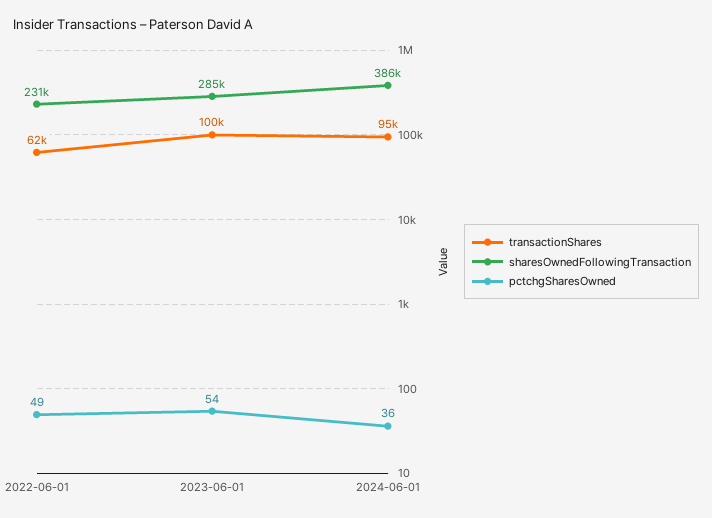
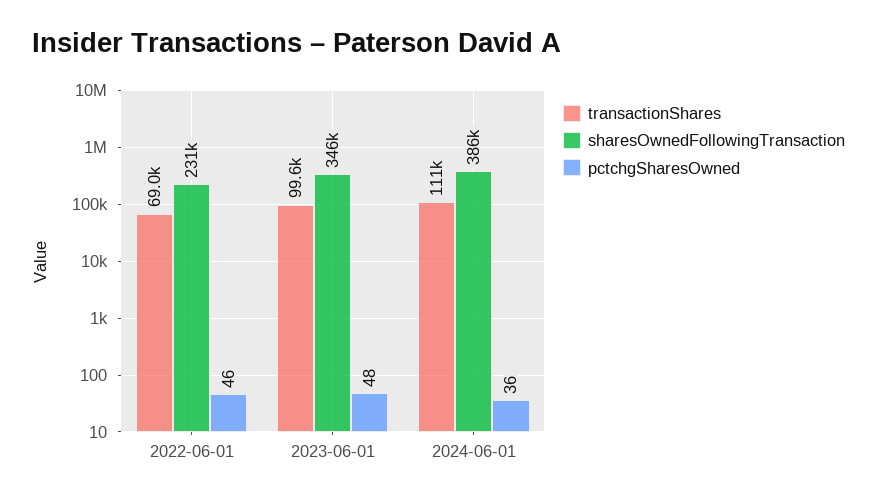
transactionShares, 2022-06-01: 62000 -> 69000
pctchgSharesOwned, 2022-06-01: 49 -> 46
sharesOwnedFollowingTransaction, 2023-06-01: 285000 -> 346000
pctchgSharesOwned, 2023-06-01: 54 -> 48
transactionShares, 2024-06-01: 95000 -> 111000

